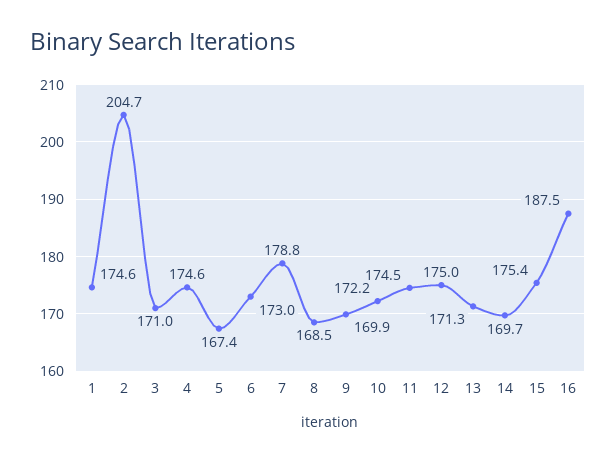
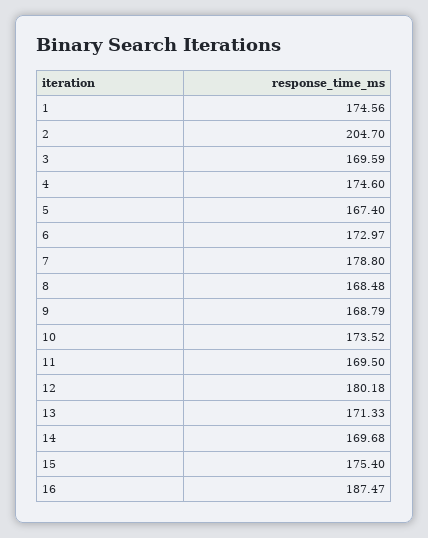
3: 171 -> 169.59
9: 169.9 -> 168.79
10: 172.2 -> 173.52
11: 174.5 -> 169.5
12: 175 -> 180.18

